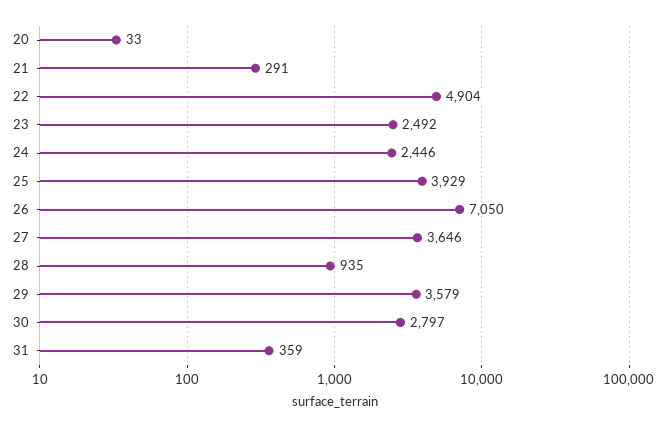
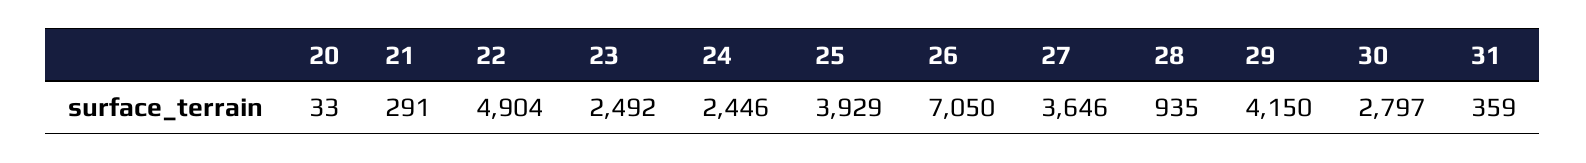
29: 3579 -> 4150

